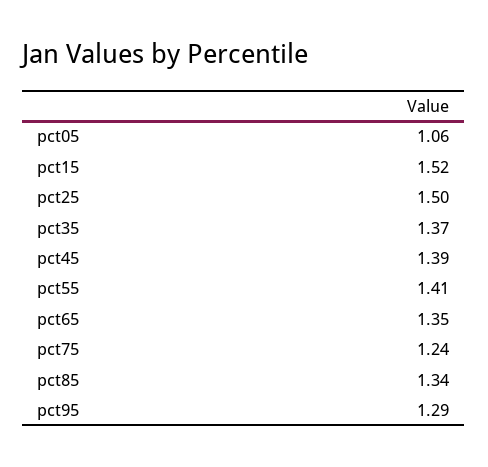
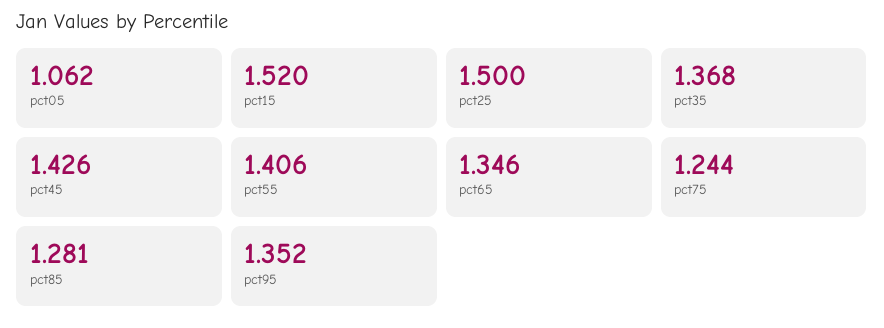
pct45: 1.39 -> 1.426
pct85: 1.34 -> 1.281
pct95: 1.29 -> 1.352

